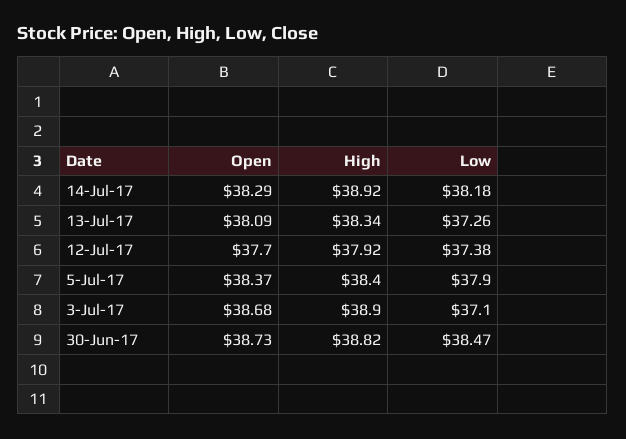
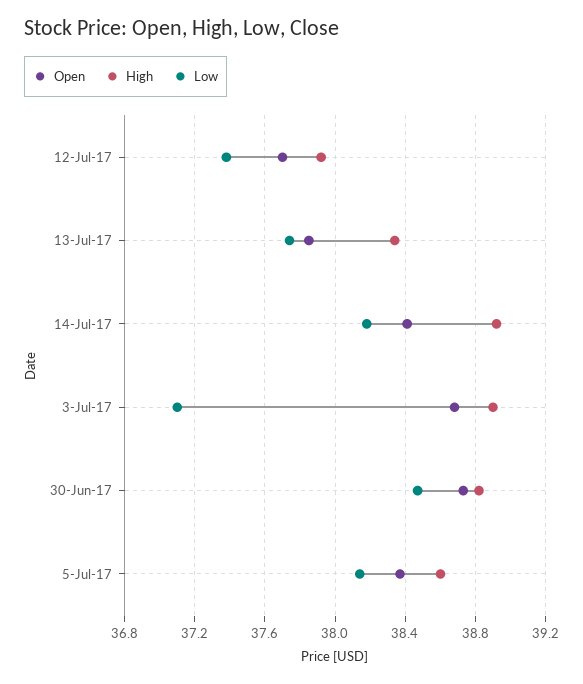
Open, 14-Jul-17: 38.29 -> 38.4
Open, 13-Jul-17: 38.09 -> 37.85
Low, 13-Jul-17: 37.26 -> 37.75
High, 5-Jul-17: 38.4 -> 38.6
Low, 5-Jul-17: 37.9 -> 38.15

